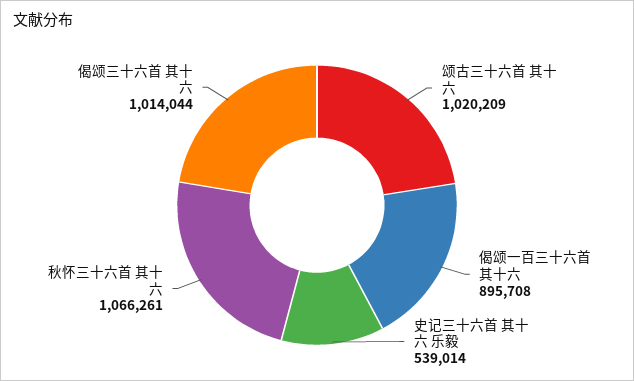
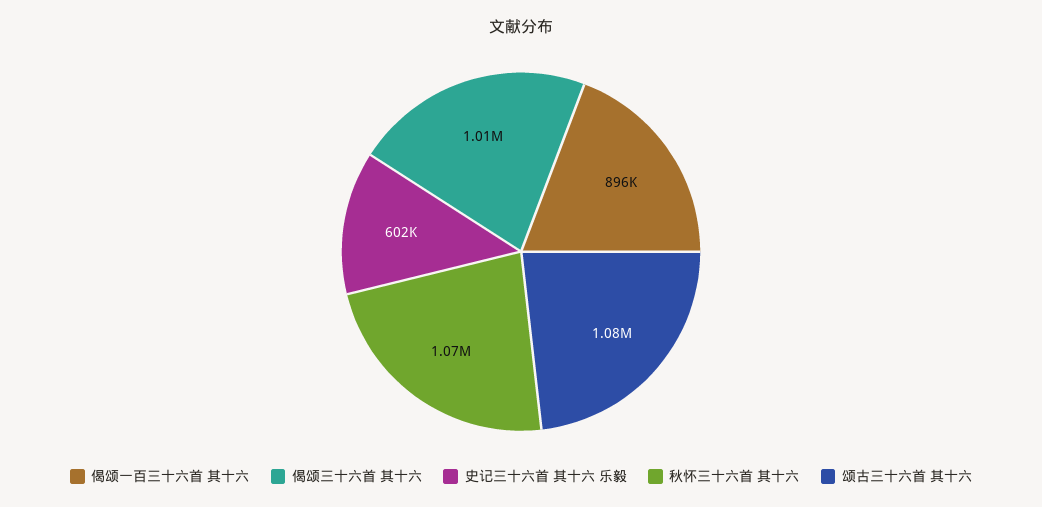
颂古三十六首 其十六: 1020209 -> 1080000
史记三十六首 其十六 乐毅: 539014 -> 602000

